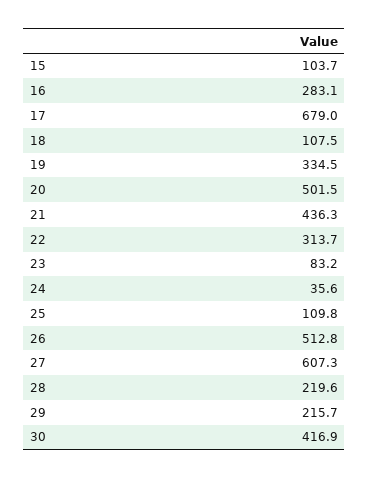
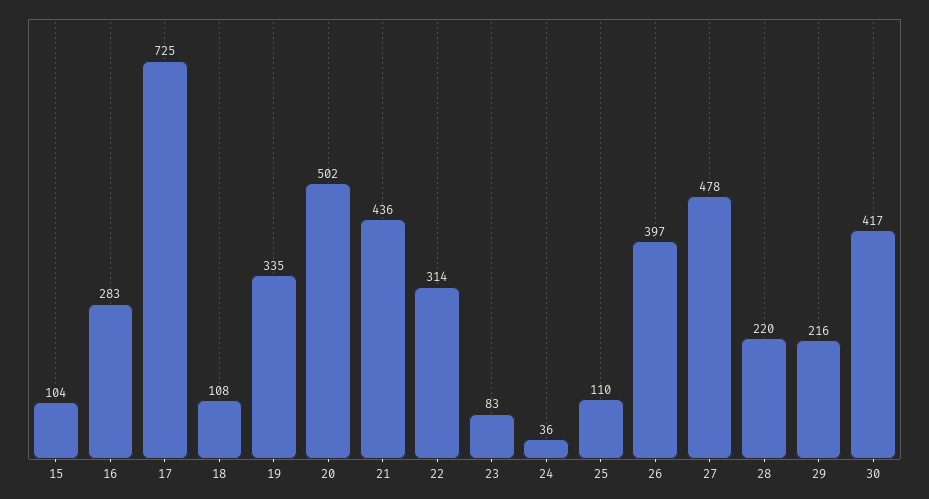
17: 679 -> 725
26: 512.8 -> 397
27: 607.3 -> 478

